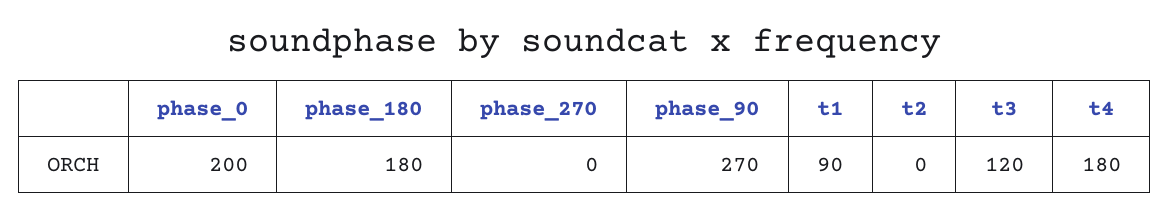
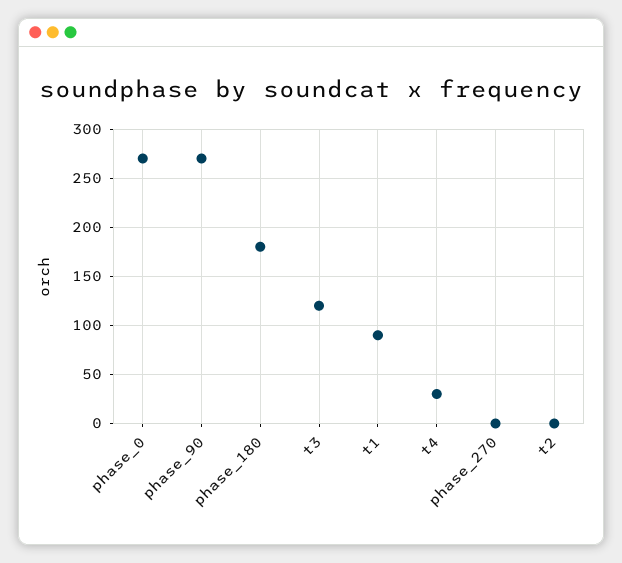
phase_0: 200 -> 270
t4: 180 -> 30

